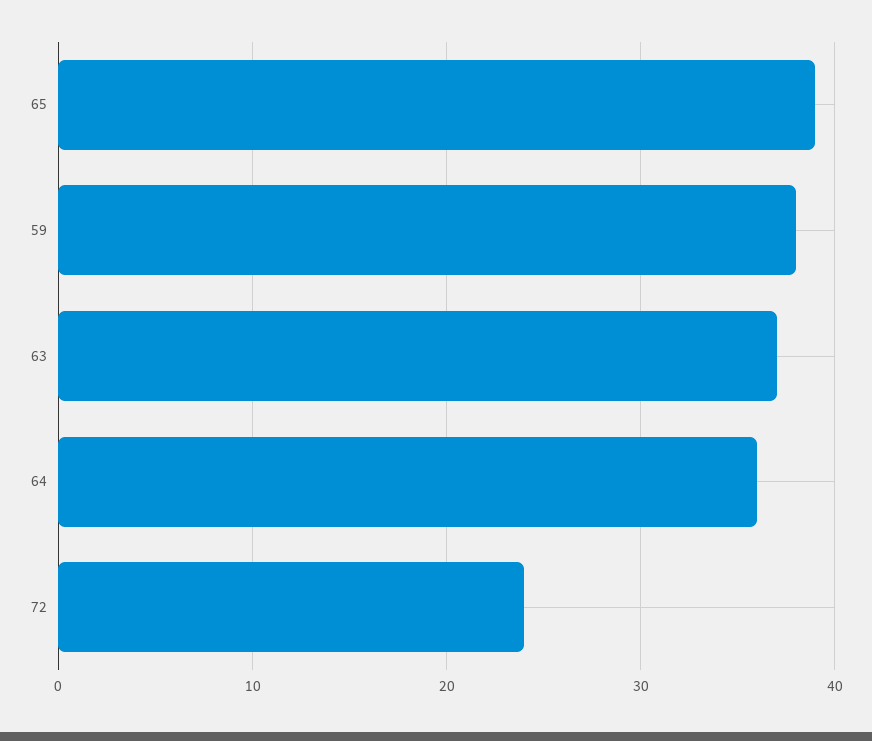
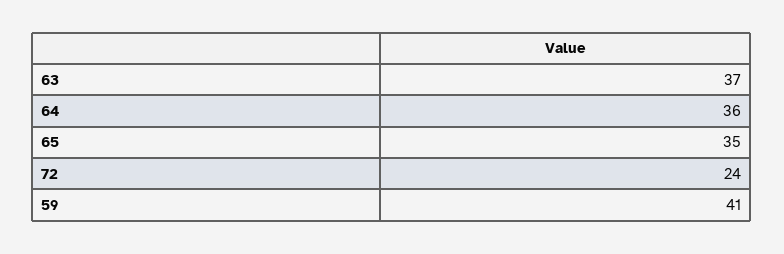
65: 39 -> 35
59: 38 -> 41

